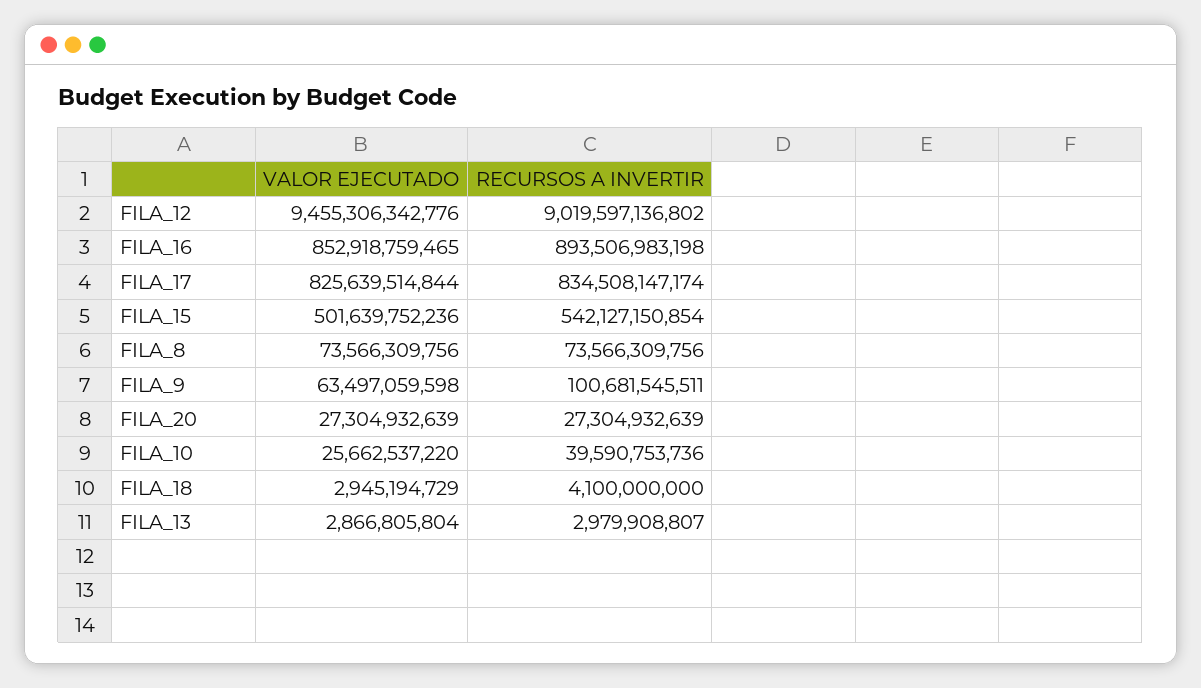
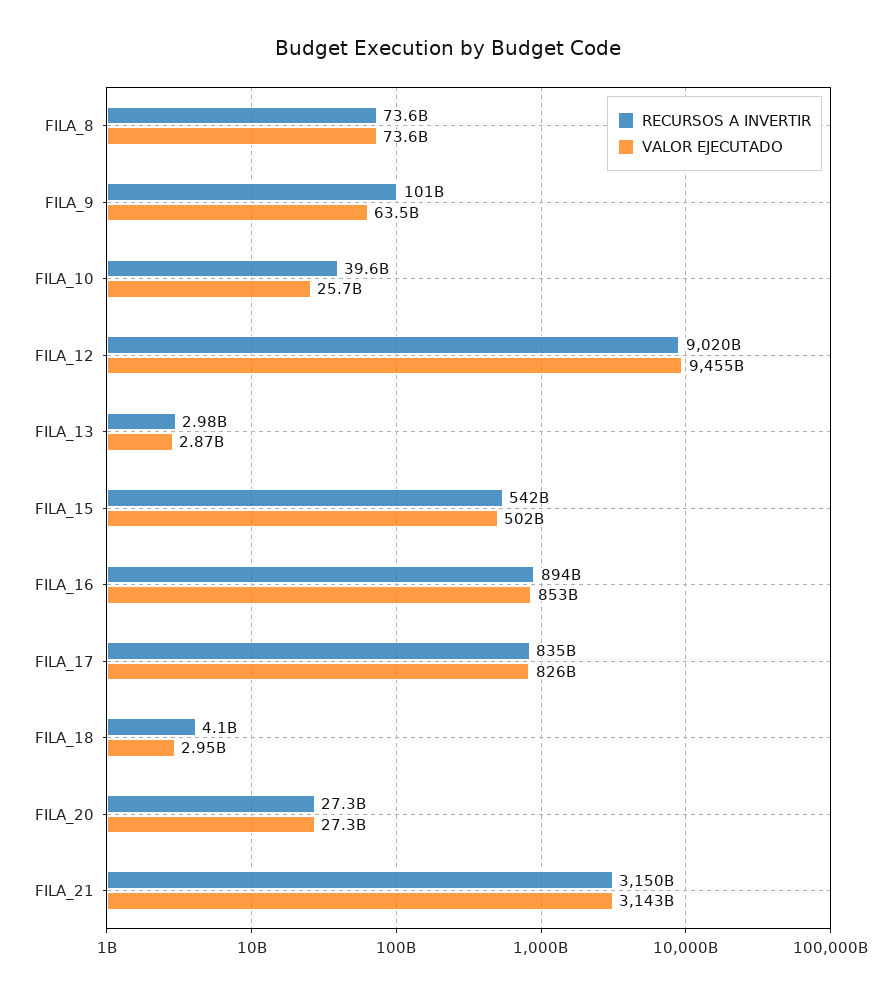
RECURSOS A INVERTIR, FILA_21: none -> 3150000000000
VALOR EJECUTADO, FILA_21: none -> 3143000000000

